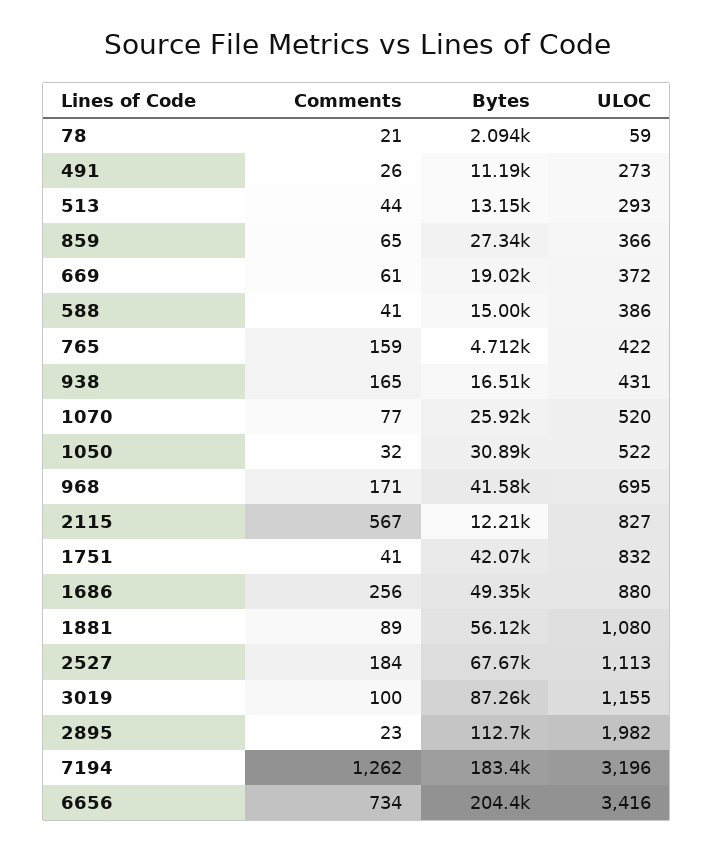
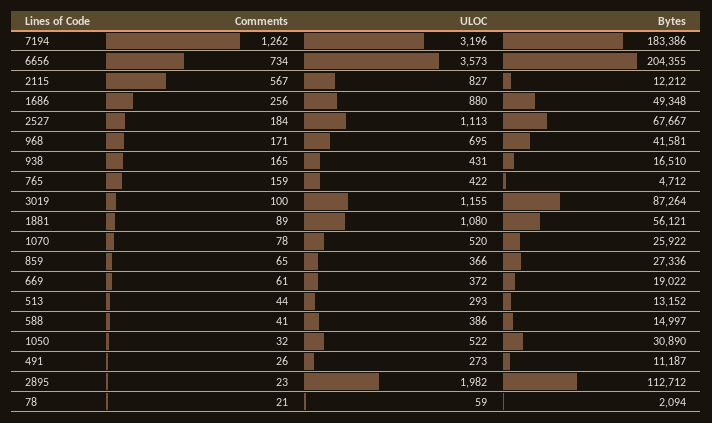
Comments, 1070: 77 -> 78
Comments, 1751: 41 -> none
Bytes, 1751: 42070 -> none
ULOC, 1751: 832 -> none
ULOC, 6656: 3416 -> 3573

